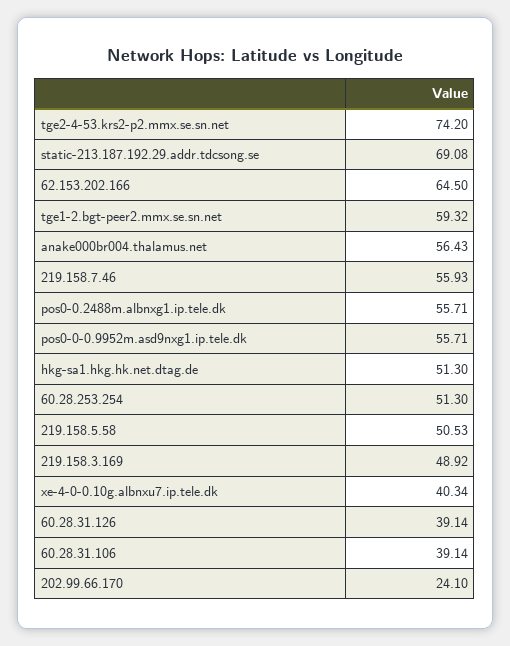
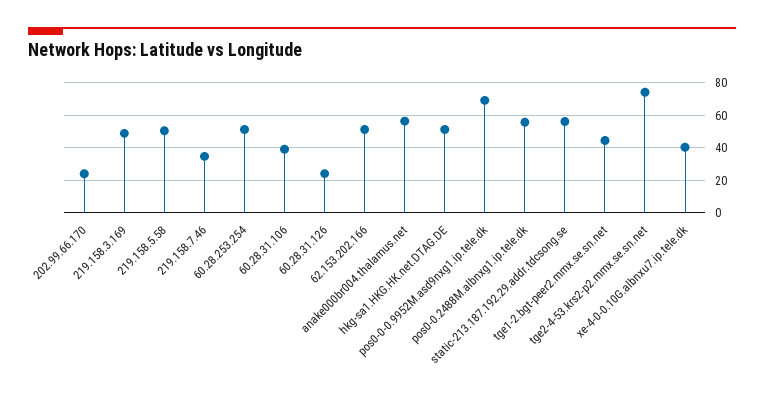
static-213.187.192.29.addr.tdcsong.se: 69.08 -> 55
62.153.202.166: 64.5 -> 50
tge1-2.bgt-peer2.mmx.se.sn.net: 59.32 -> 45
219.158.7.46: 55.93 -> 35
pos0-0-0.9952m.asd9nxg1.ip.tele.dk: 55.71 -> 70
60.28.31.126: 39.14 -> 25

